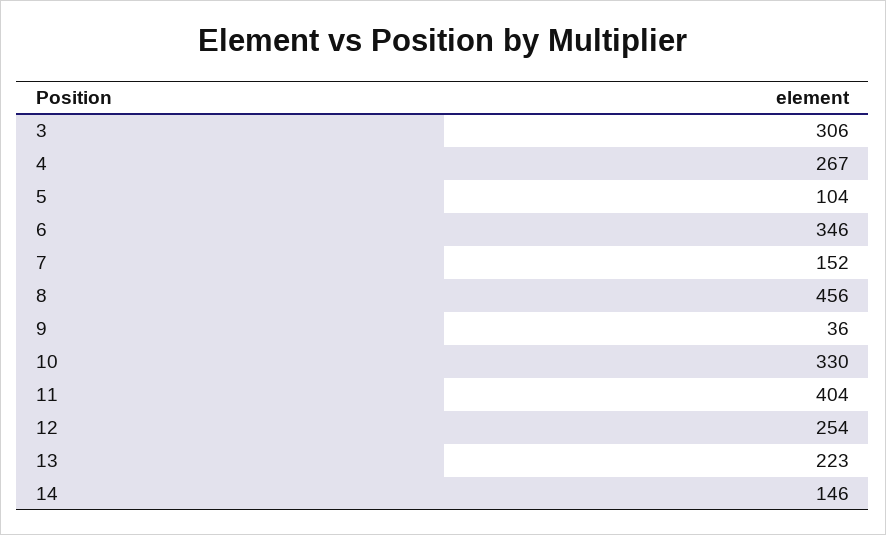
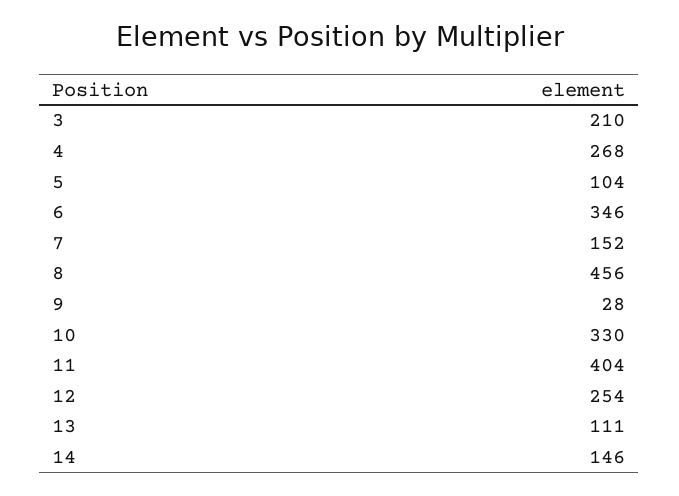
3: 306 -> 210
4: 267 -> 268
9: 36 -> 28
13: 223 -> 111

